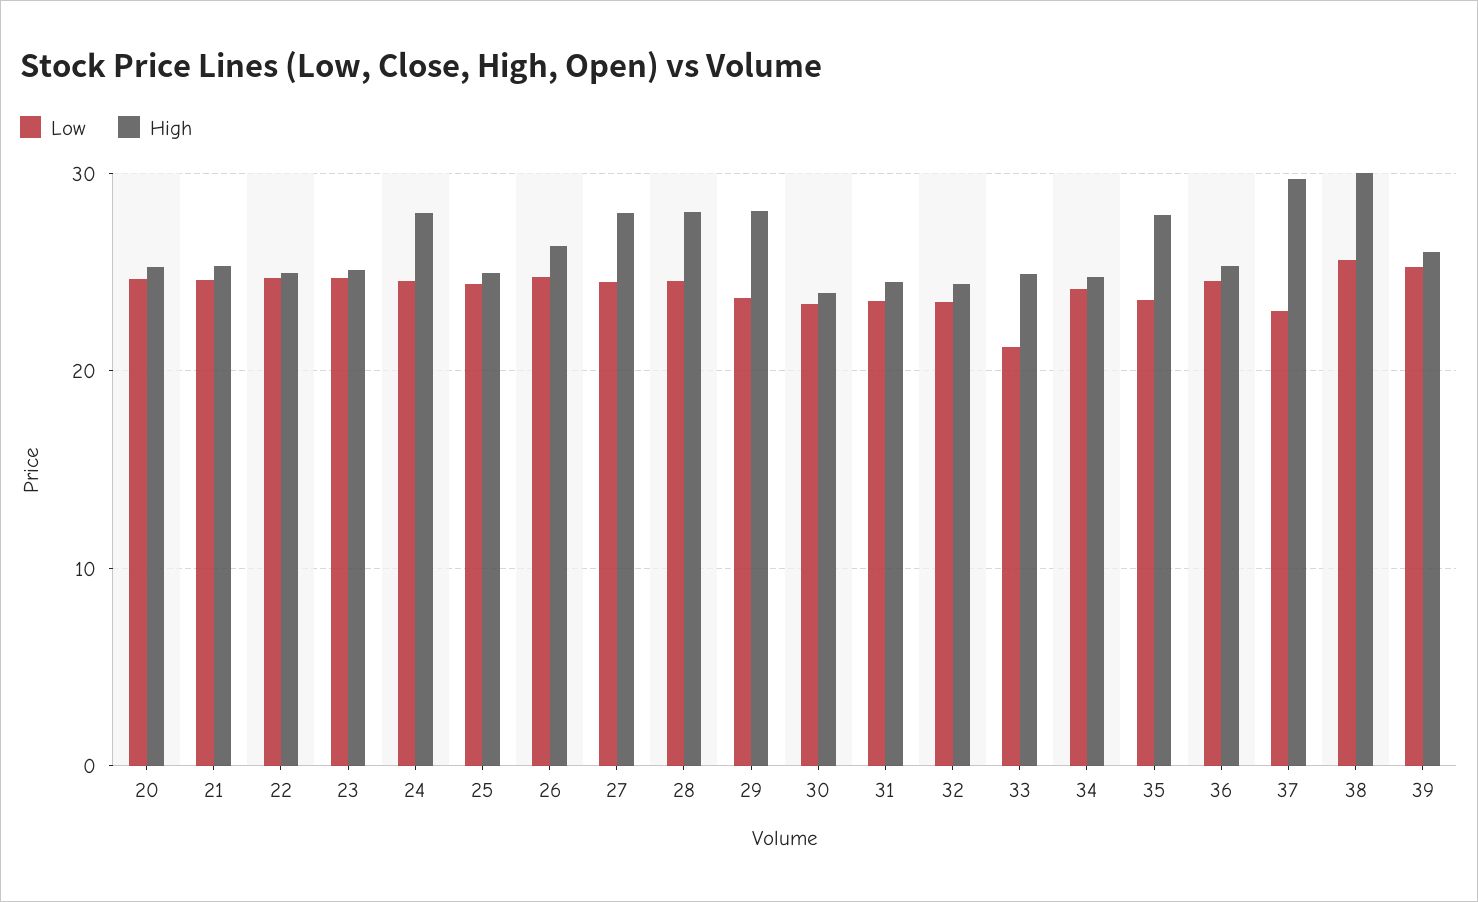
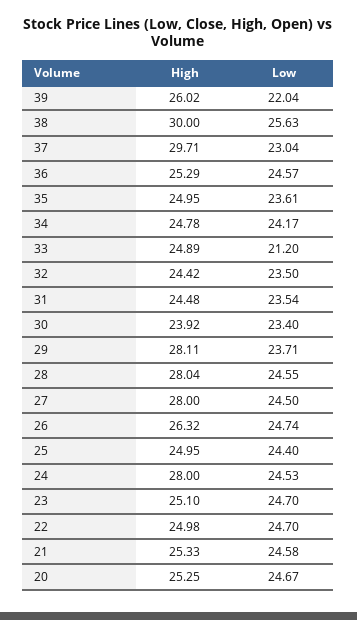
High, 35: 28 -> 24.95
Low, 39: 25 -> 22.04

